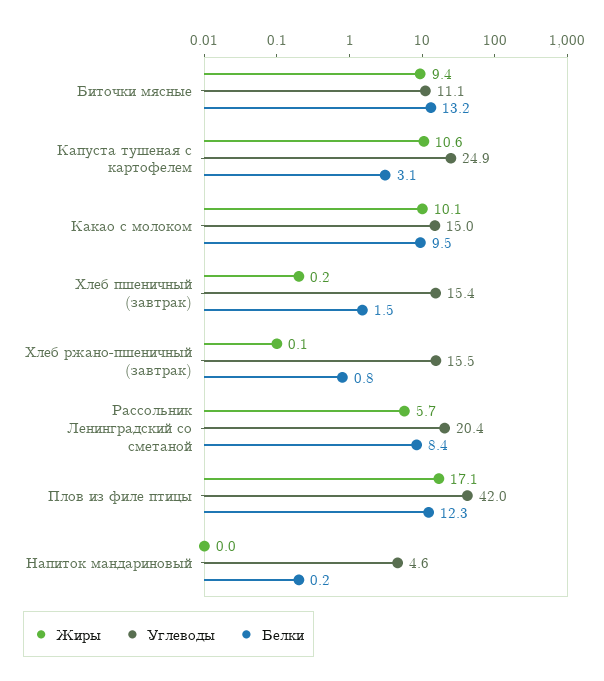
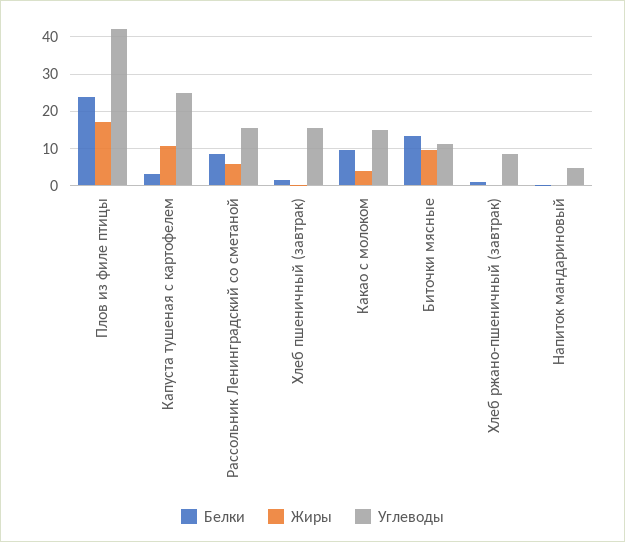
Жиры, Какао с молоком: 10.1 -> 4
Углеводы, Хлеб ржано-пшеничный (завтрак): 15.5 -> 8
Углеводы, Рассольник Ленинградский со сметаной: 20.4 -> 16
Белки, Плов из филе птицы: 12.3 -> 24

